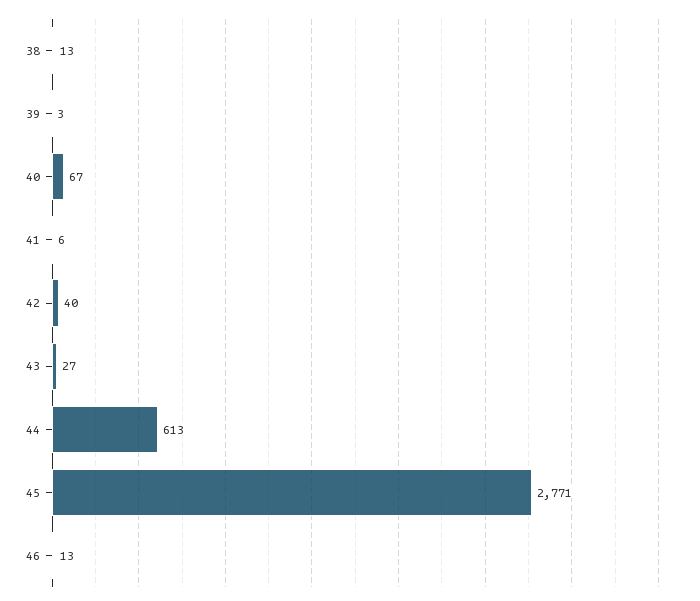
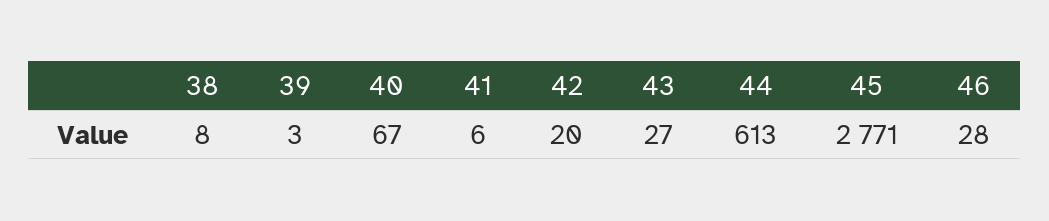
38: 13 -> 8
42: 40 -> 20
46: 13 -> 28

